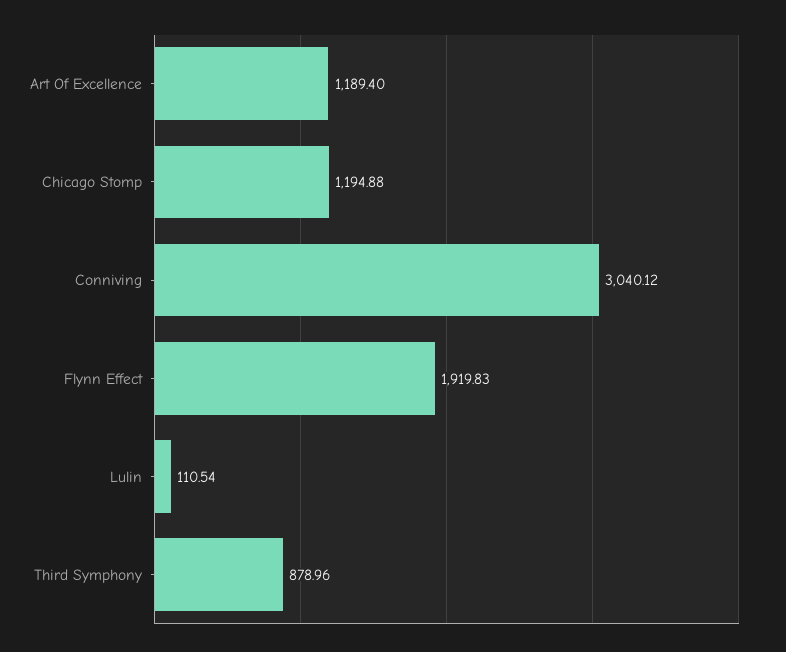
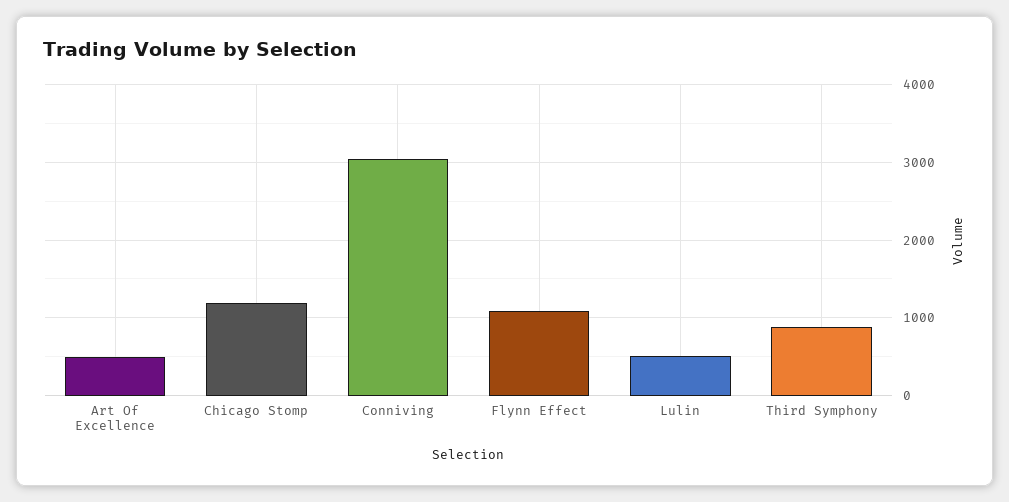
Art Of Excellence: 1189.4 -> 500
Flynn Effect: 1919.83 -> 1100
Lulin: 110.54 -> 500

